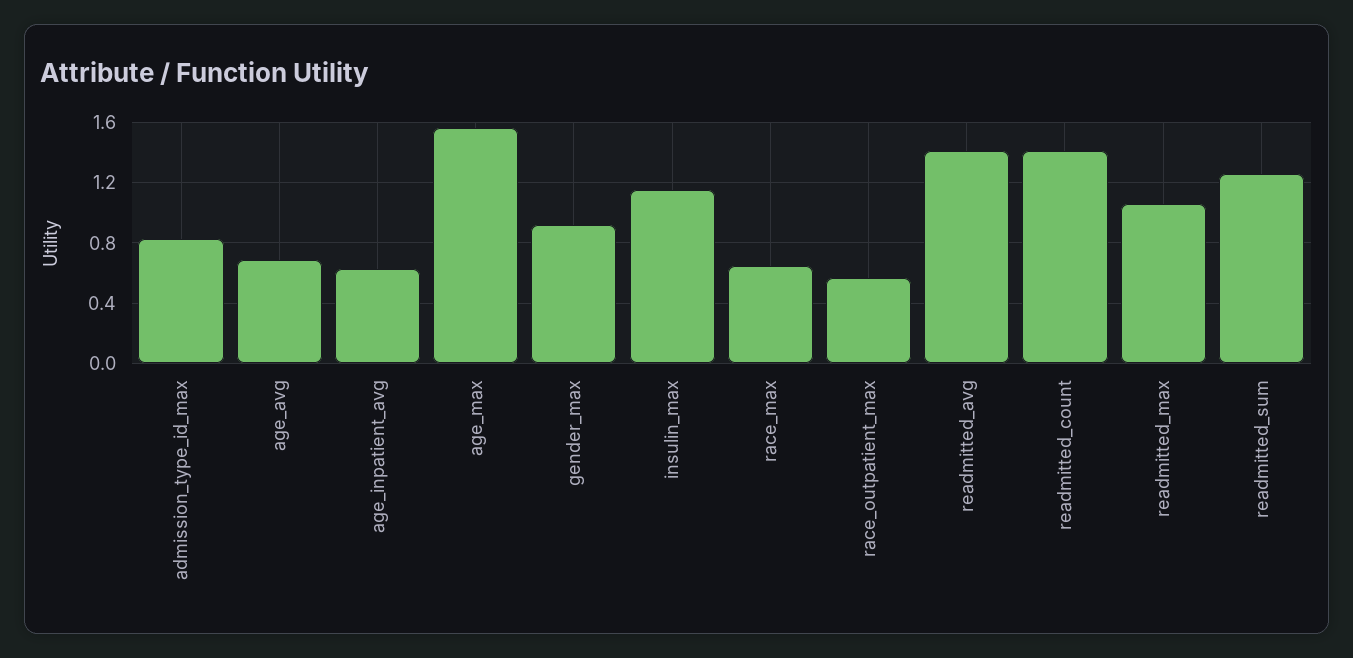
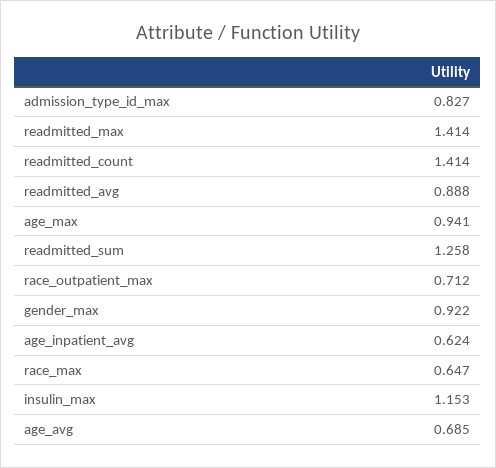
age_max: 1.55 -> 0.941
race_outpatient_max: 0.55 -> 0.712
readmitted_avg: 1.4 -> 0.888
readmitted_max: 1.05 -> 1.414

